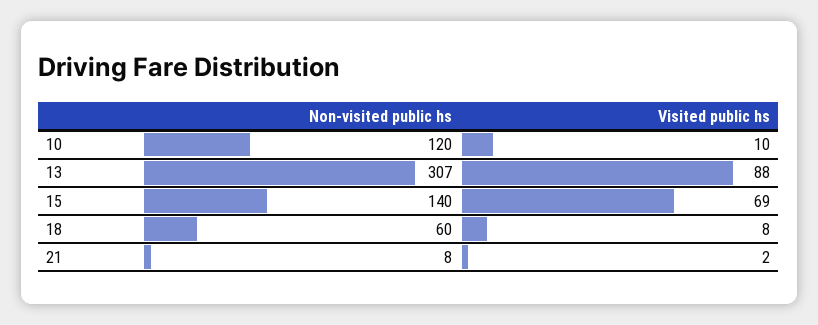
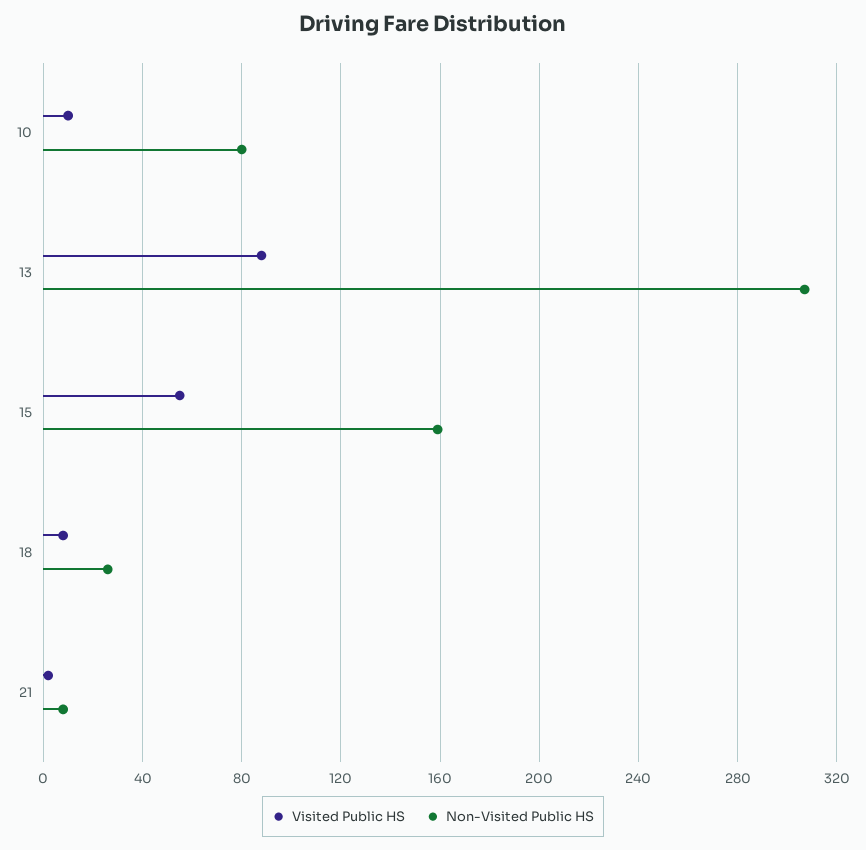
Non-visited public hs, 10: 120 -> 80
Non-visited public hs, 15: 140 -> 160
Visited public hs, 15: 69 -> 55
Non-visited public hs, 18: 60 -> 25

